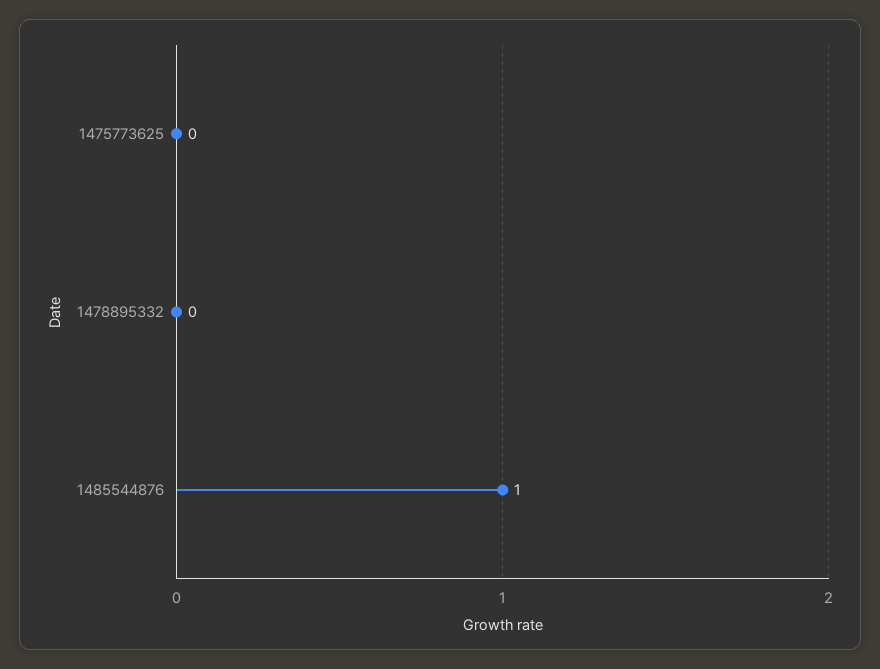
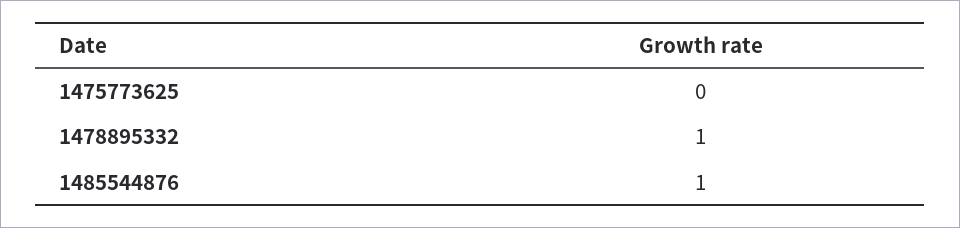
1478895332: 0 -> 1

